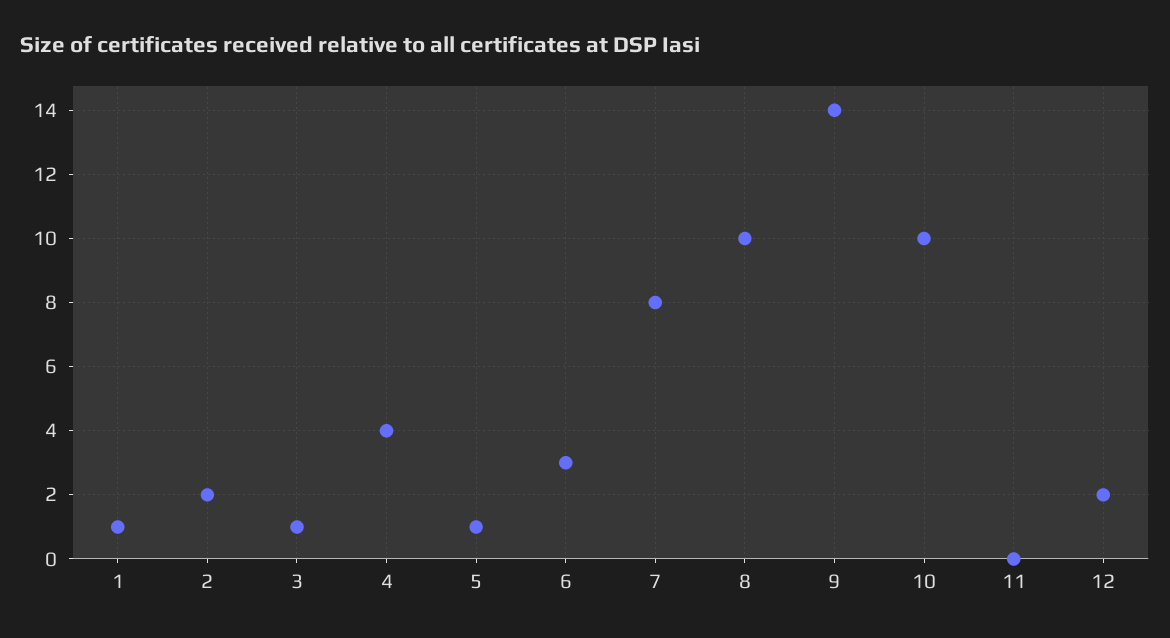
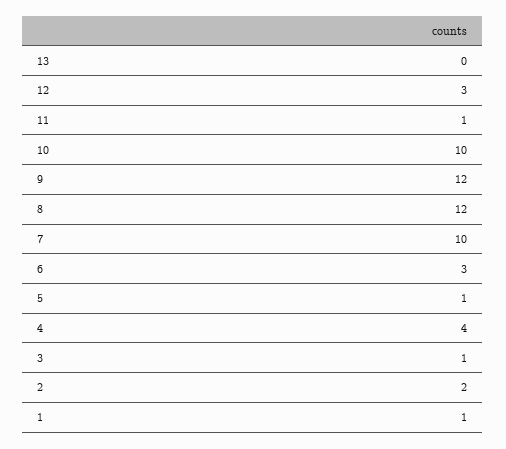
7: 8 -> 10
8: 10 -> 12
9: 14 -> 12
11: 0 -> 1
12: 2 -> 3
13: none -> 0

